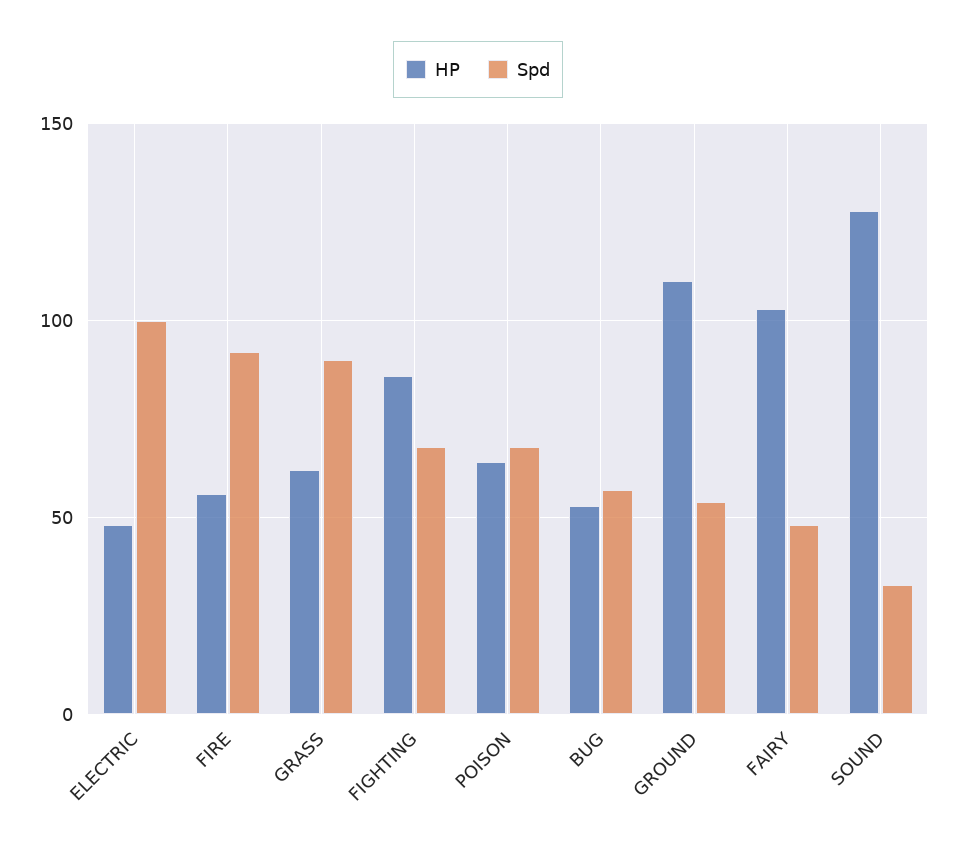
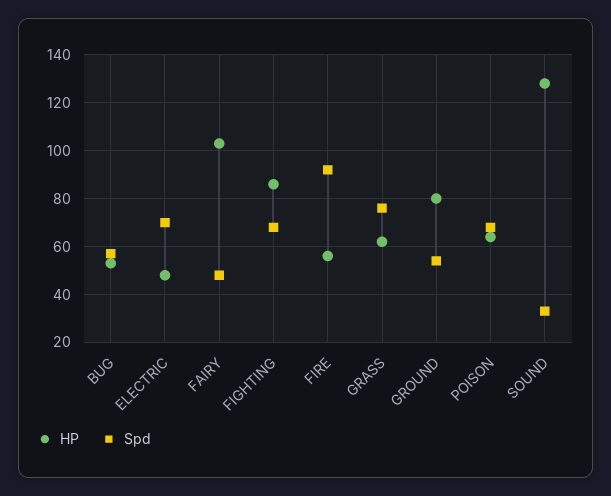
Spd, ELECTRIC: 100 -> 70
Spd, GRASS: 90 -> 75
HP, GROUND: 110 -> 80

